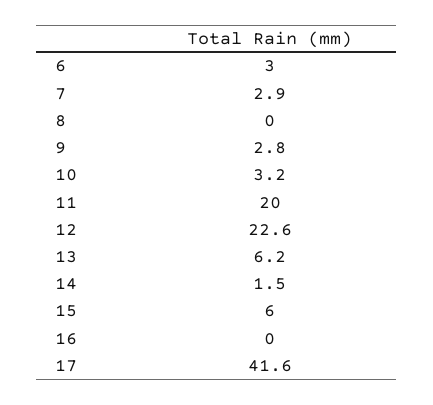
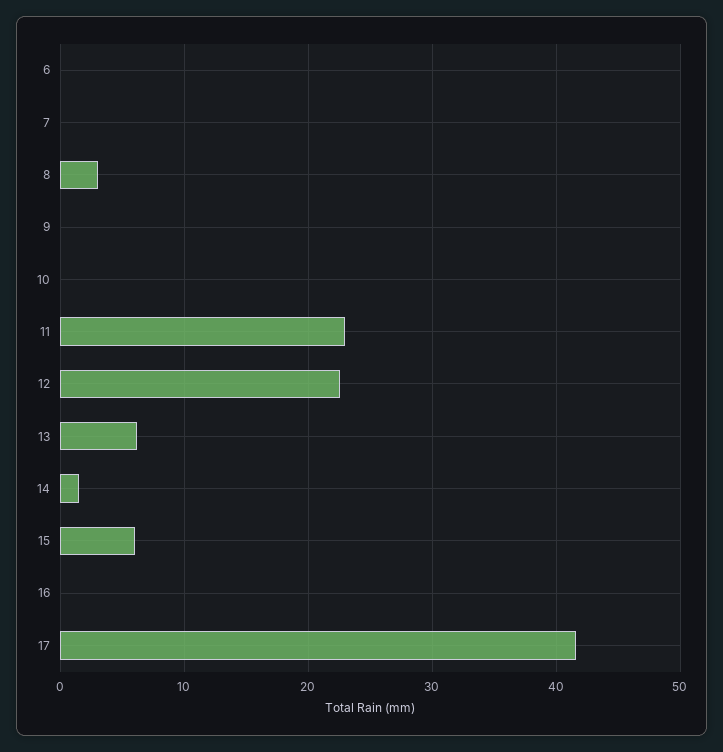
6: 3 -> 0
7: 2.9 -> 0
8: 0 -> 3
9: 2.8 -> 0
10: 3.2 -> 0
11: 20 -> 23

